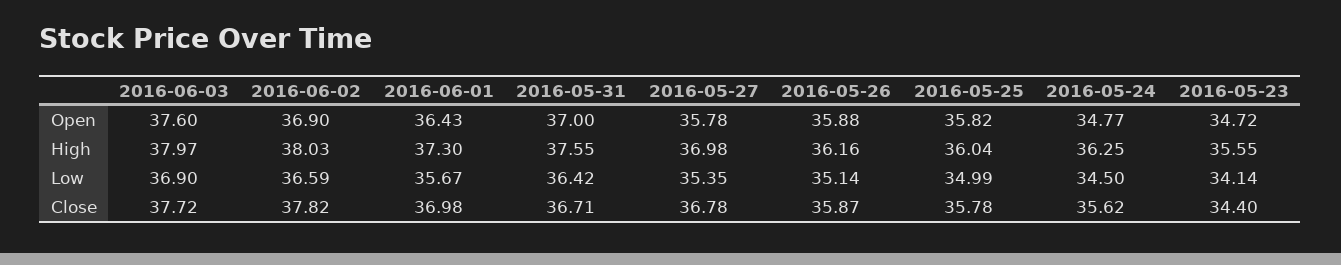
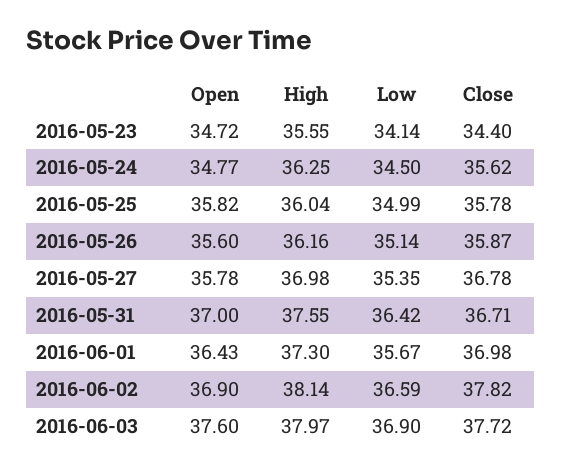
2016-05-26, Open: 35.88 -> 35.6
2016-06-02, High: 38.03 -> 38.14

